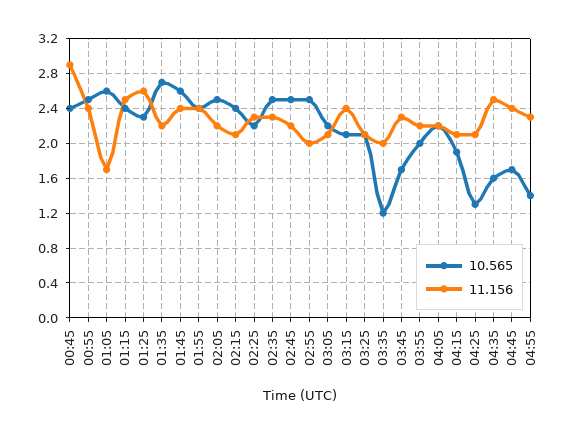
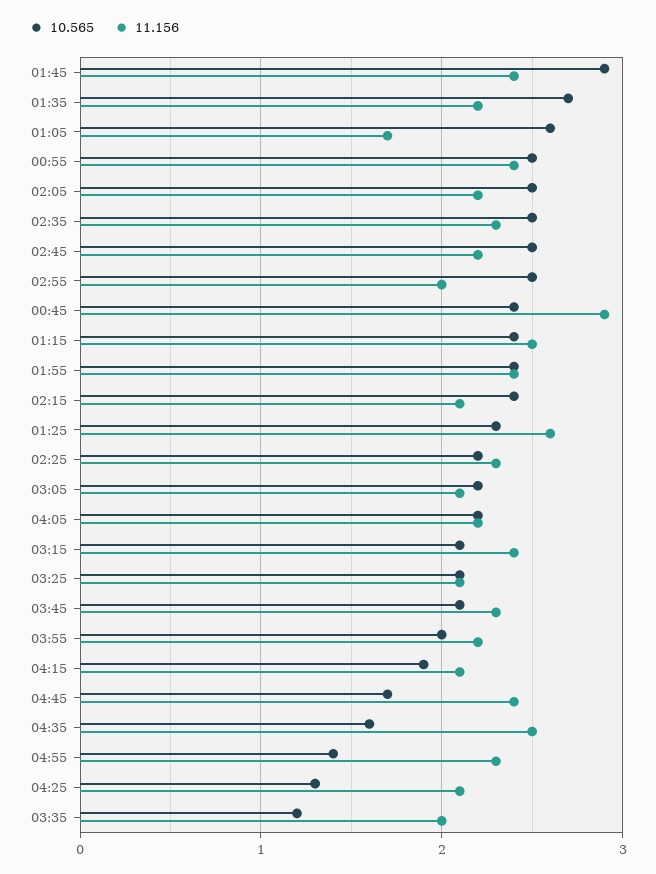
10.565, 01:45: 2.6 -> 2.9
10.565, 03:45: 1.7 -> 2.1

